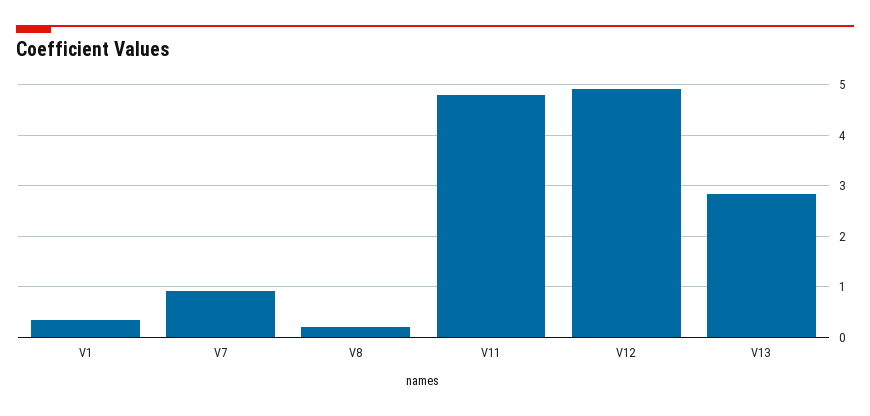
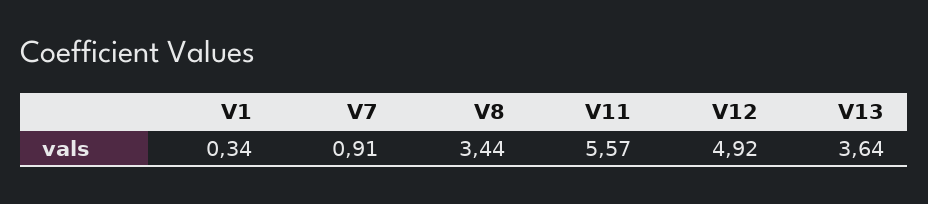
V8: 0.2 -> 3.44
V11: 4.8 -> 5.57
V13: 2.8 -> 3.64

